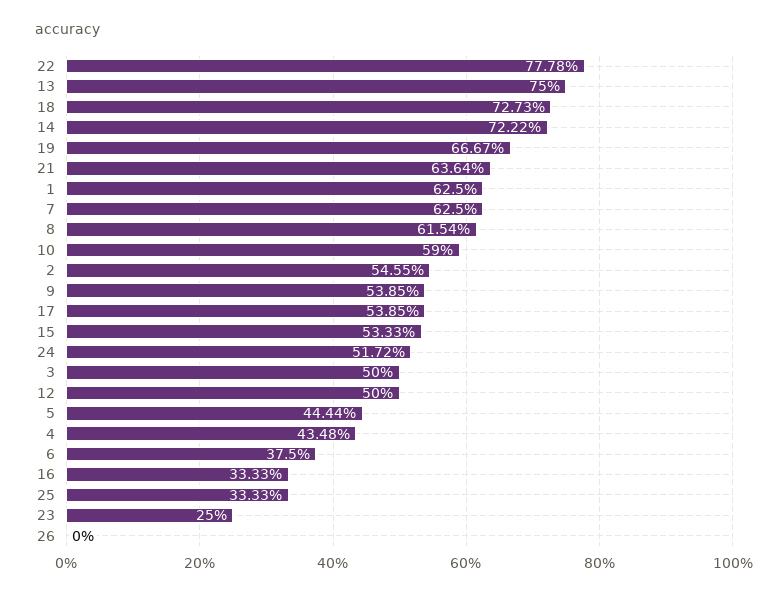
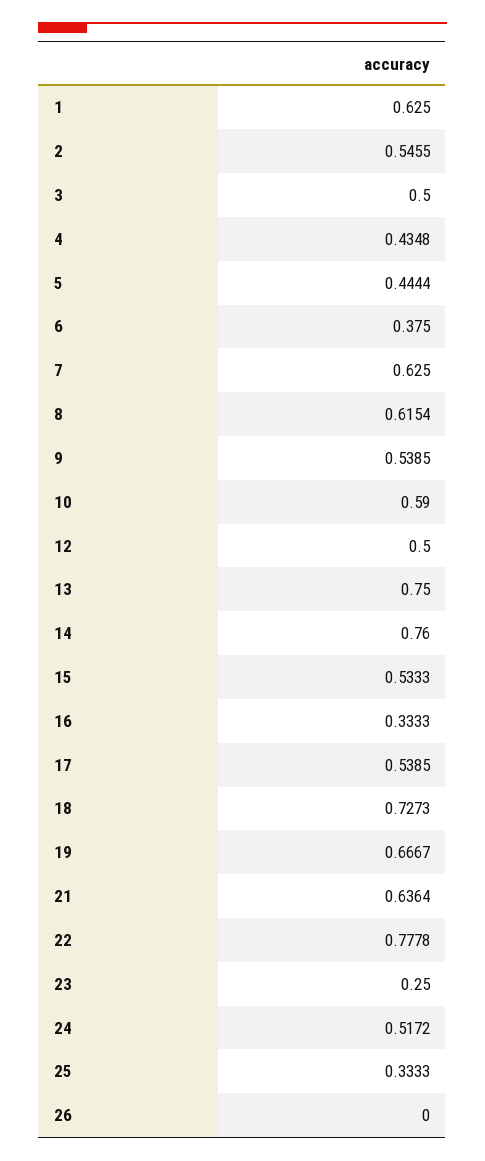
14: 0.7222 -> 0.76

